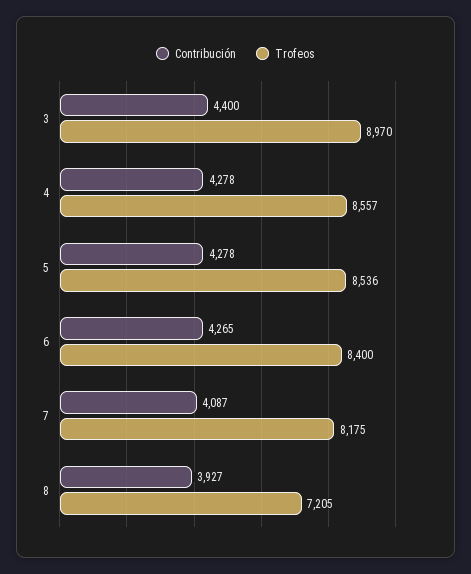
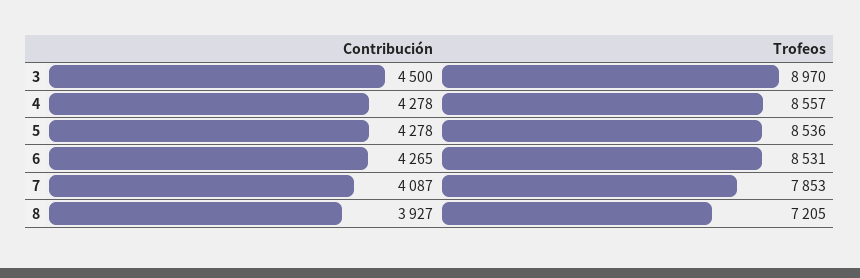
Contribución, 3: 4400 -> 4500
Trofeos, 6: 8400 -> 8531
Trofeos, 7: 8175 -> 7853

